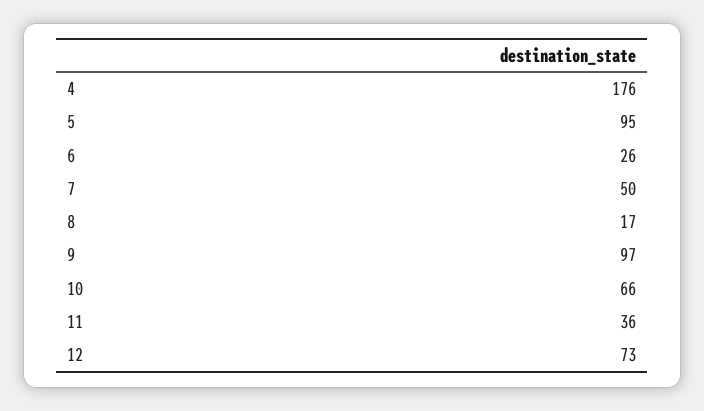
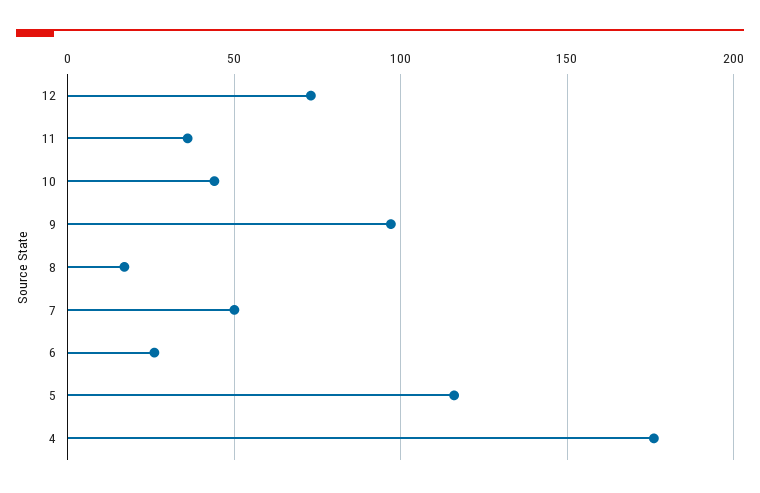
5: 95 -> 115
10: 66 -> 45

